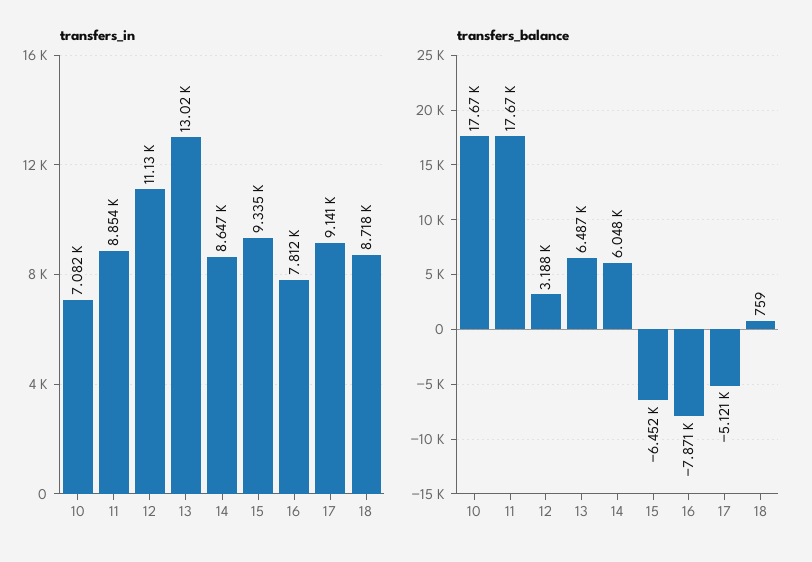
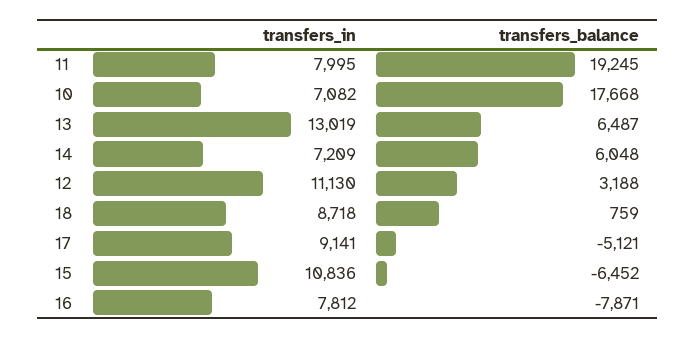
transfers_in, 11: 8854 -> 7995
transfers_in, 14: 8647 -> 7209
transfers_in, 15: 9335 -> 10836
transfers_balance, 11: 17670 -> 19245

